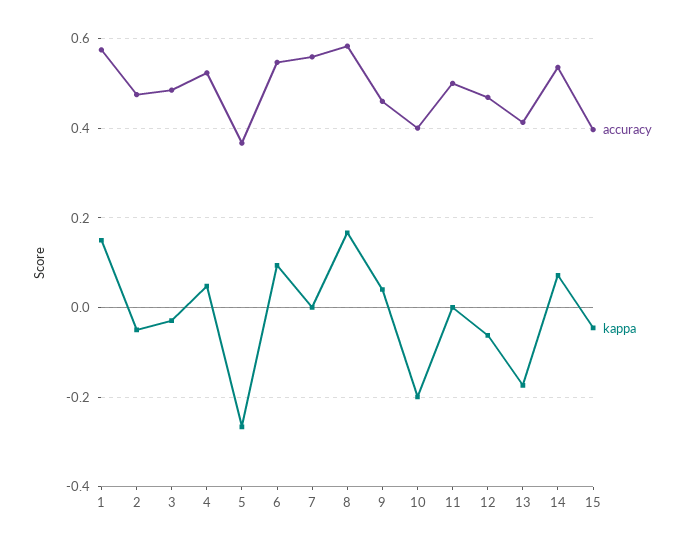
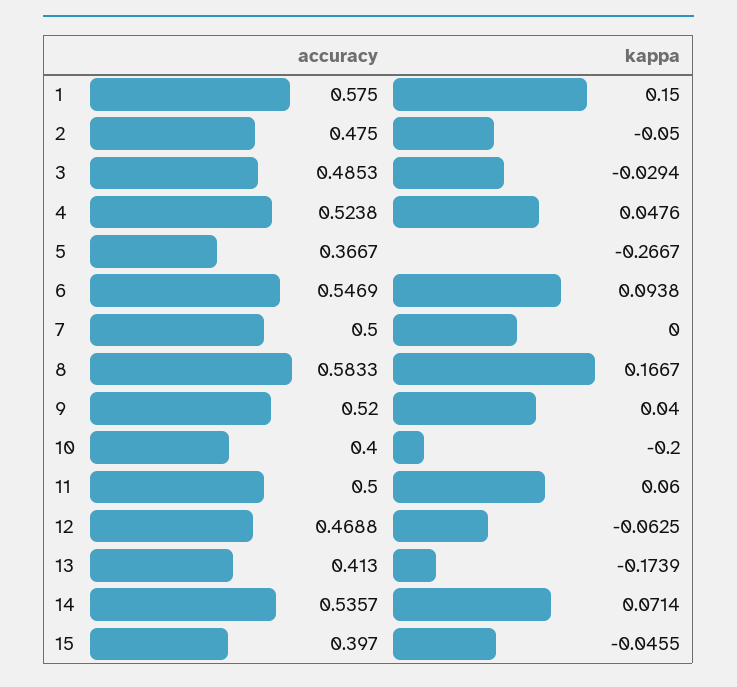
accuracy, 7: 0.56 -> 0.5
accuracy, 9: 0.46 -> 0.52
kappa, 11: 0 -> 0.06

